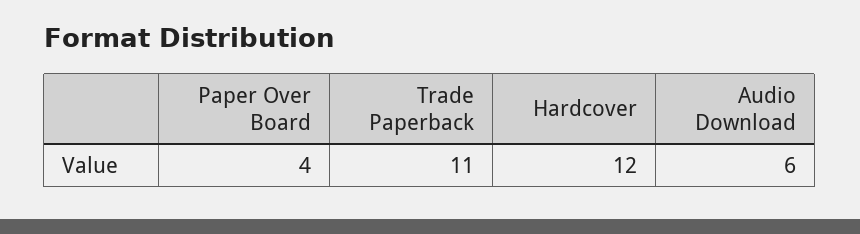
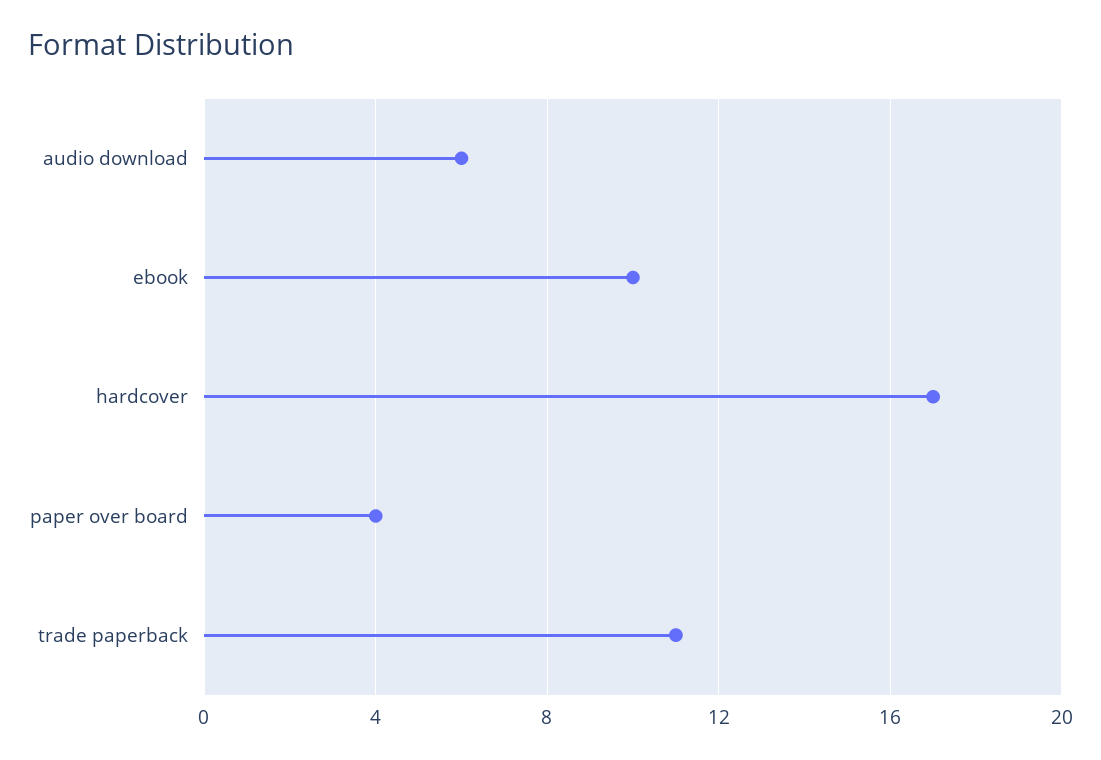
Hardcover: 12 -> 17
ebook: none -> 10

